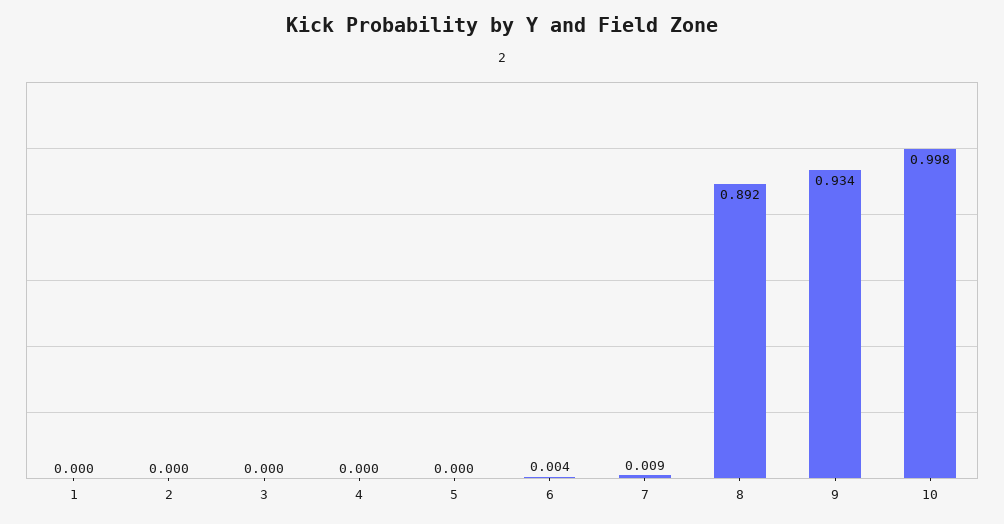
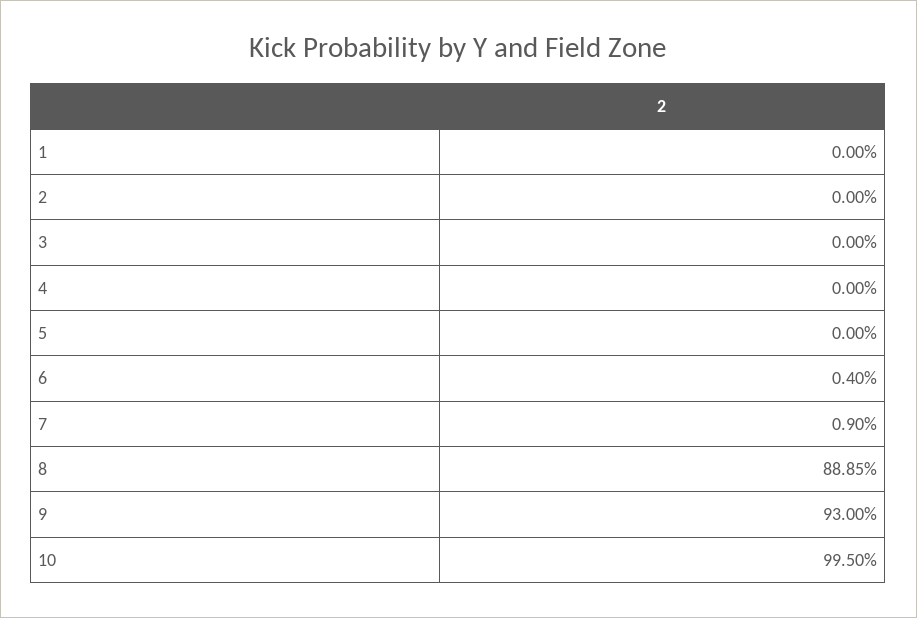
8: 0.892 -> 0.8885
9: 0.934 -> 0.93
10: 0.998 -> 0.995

